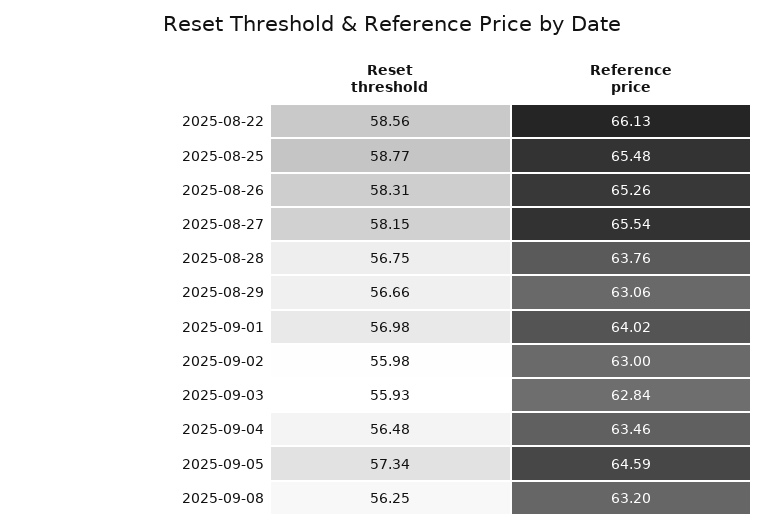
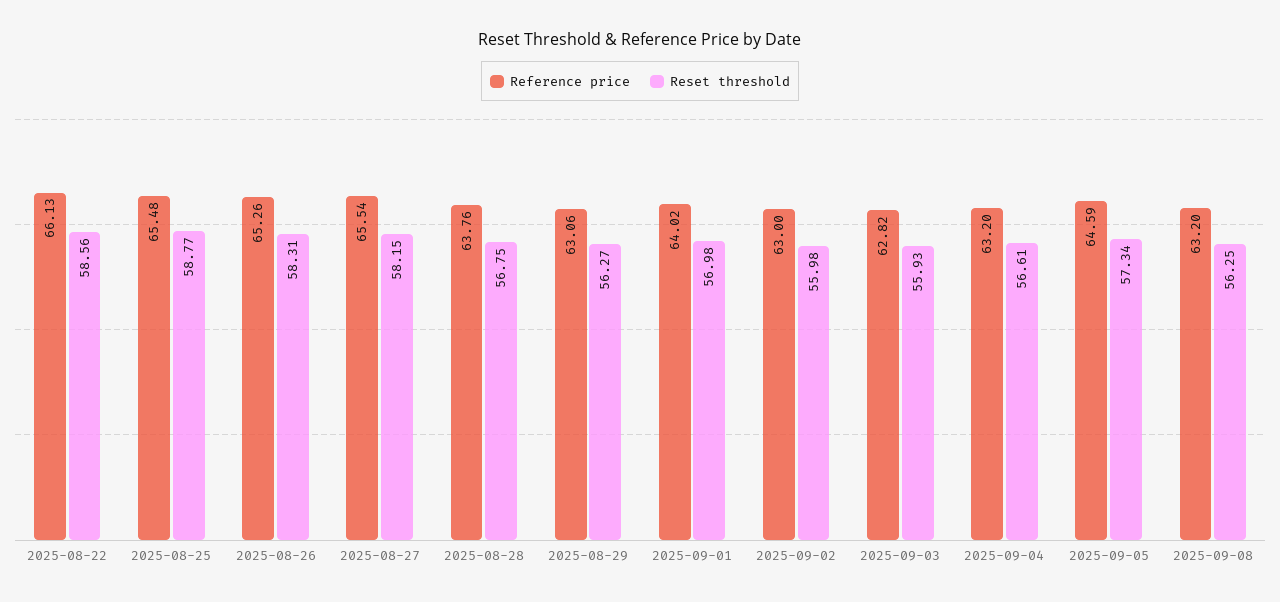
Reset threshold, 2025-08-29: 56.66 -> 56.27
Reference price, 2025-09-03: 62.84 -> 62.82
Reset threshold, 2025-09-04: 56.48 -> 56.61
Reference price, 2025-09-04: 63.46 -> 63.2

